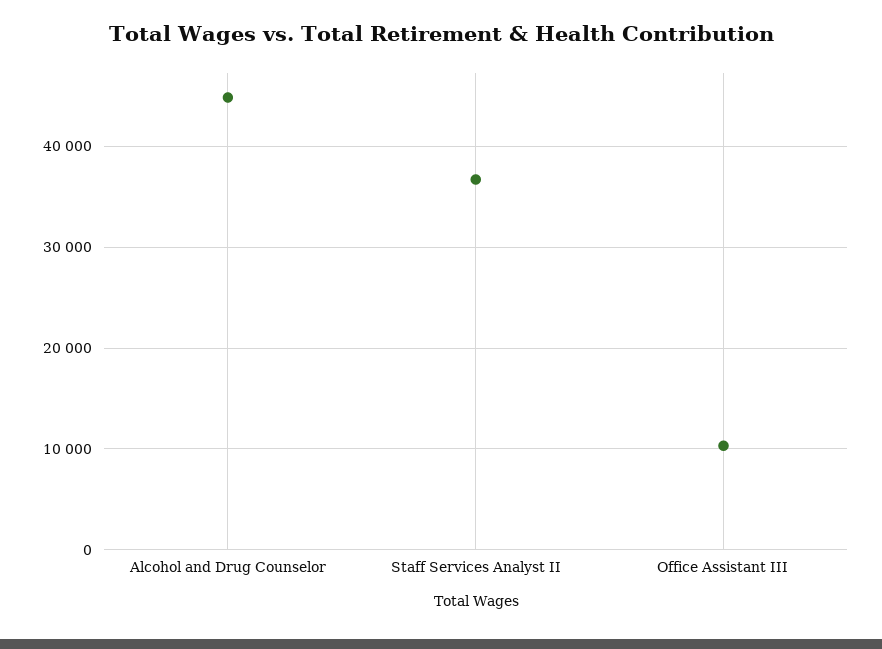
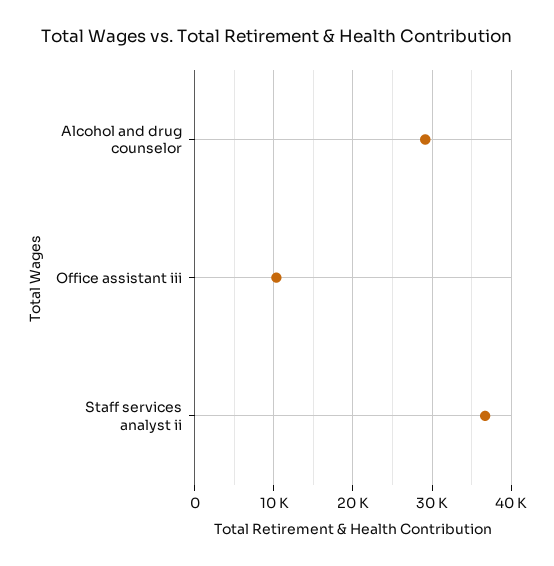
Alcohol and Drug Counselor: 45000 -> 29000

